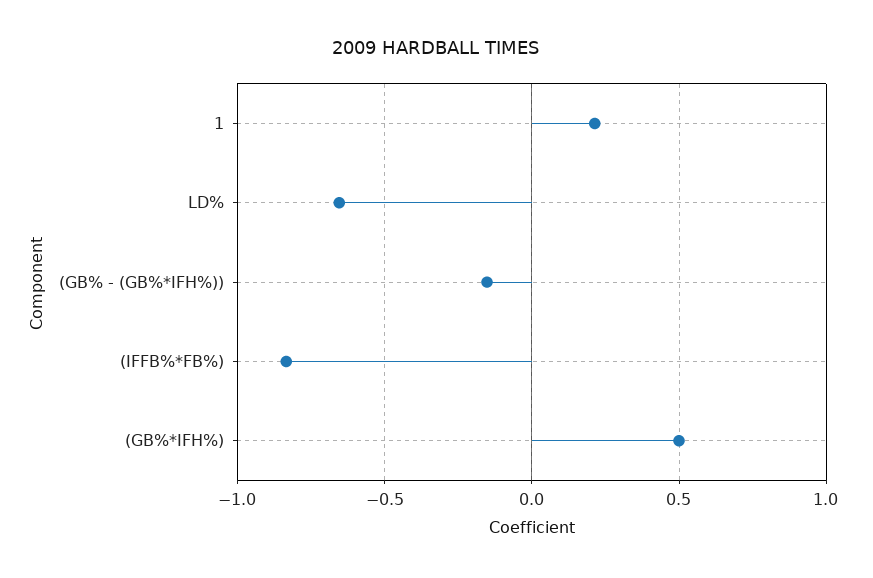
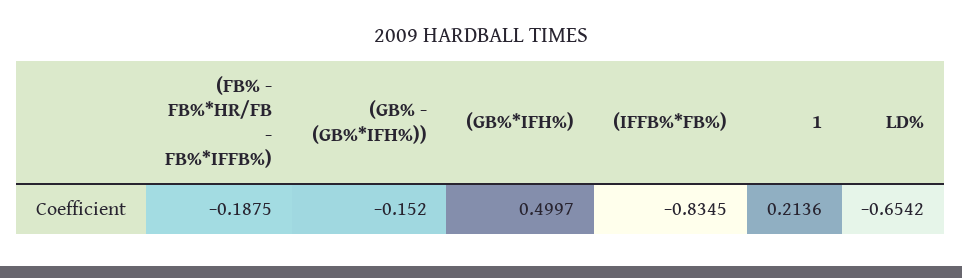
(FB% - FB%*HR/FB - FB%*IFFB%): none -> -0.1875

